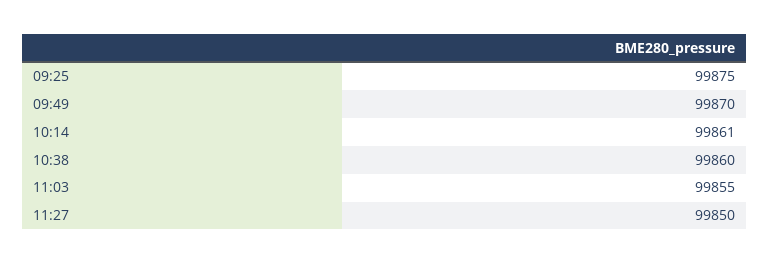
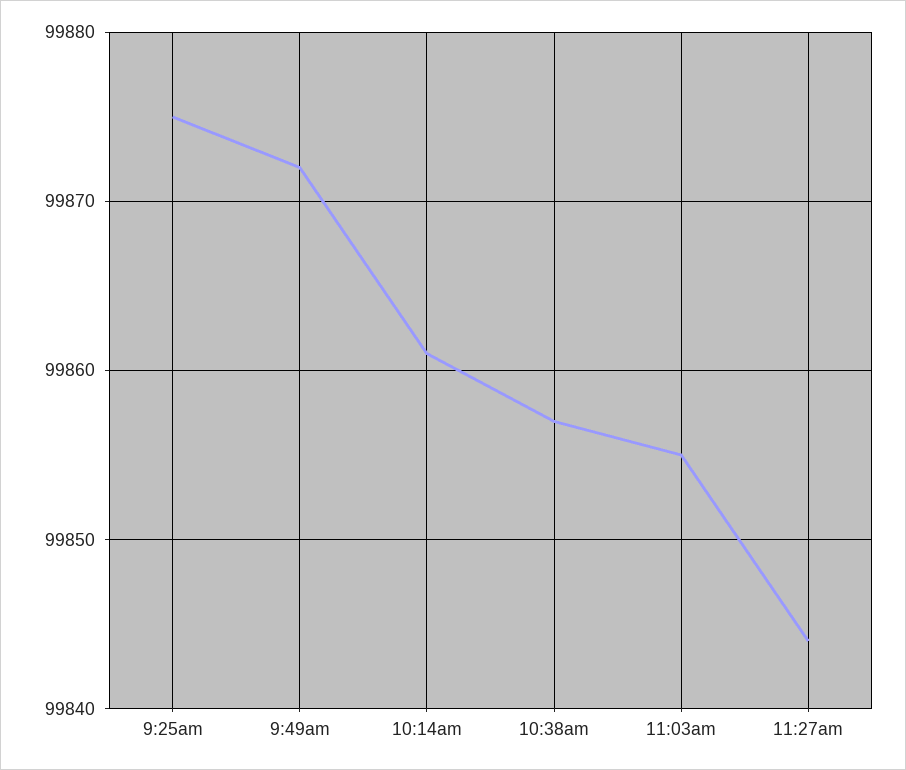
09:49: 99870 -> 99872
10:38: 99860 -> 99857
11:27: 99850 -> 99844

